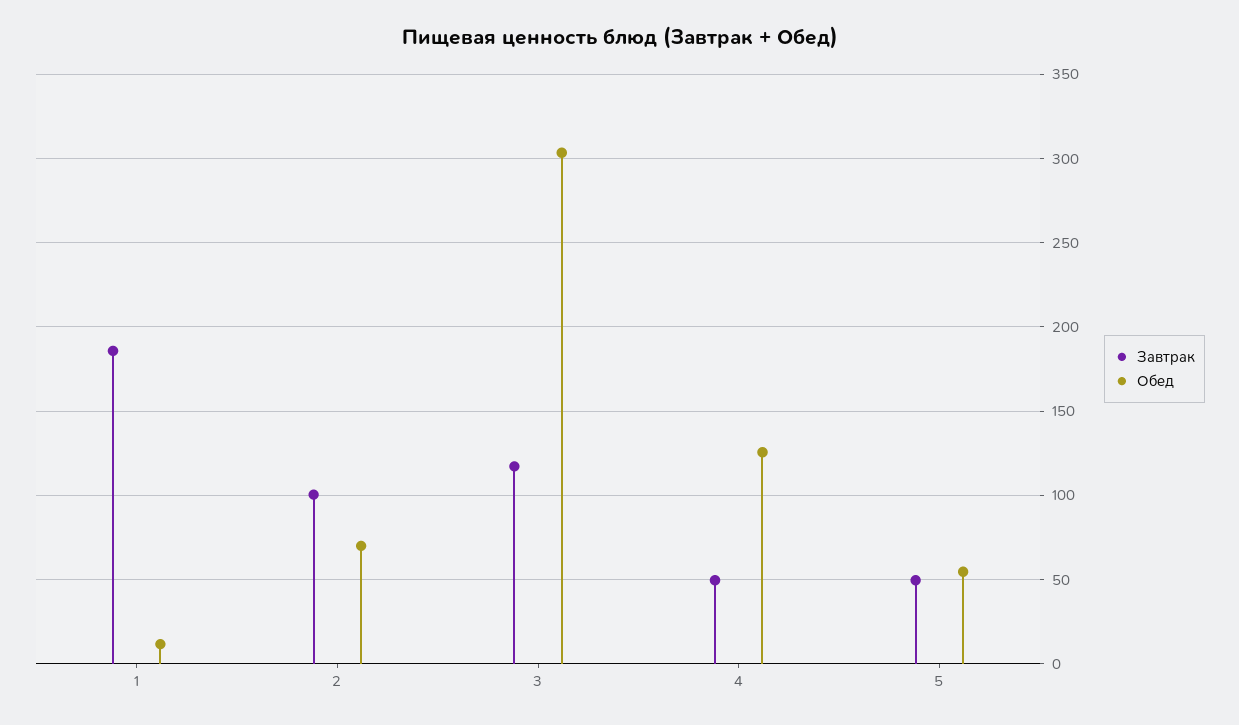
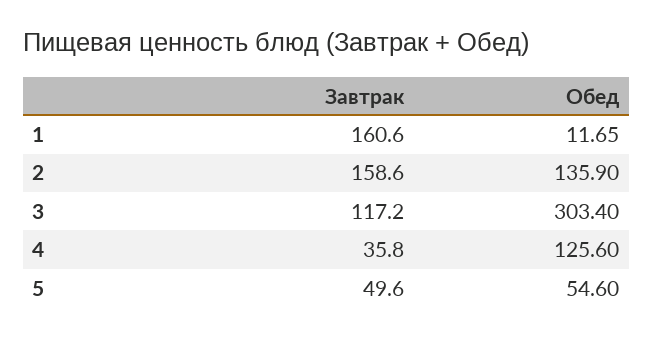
Завтрак, 1: 185 -> 160.6
Завтрак, 2: 100 -> 158.6
Обед, 2: 70 -> 135.9
Завтрак, 4: 50 -> 35.8

